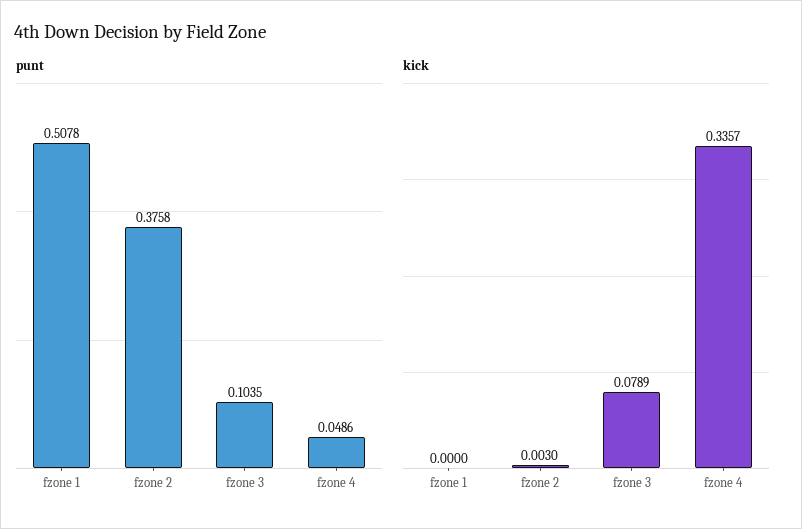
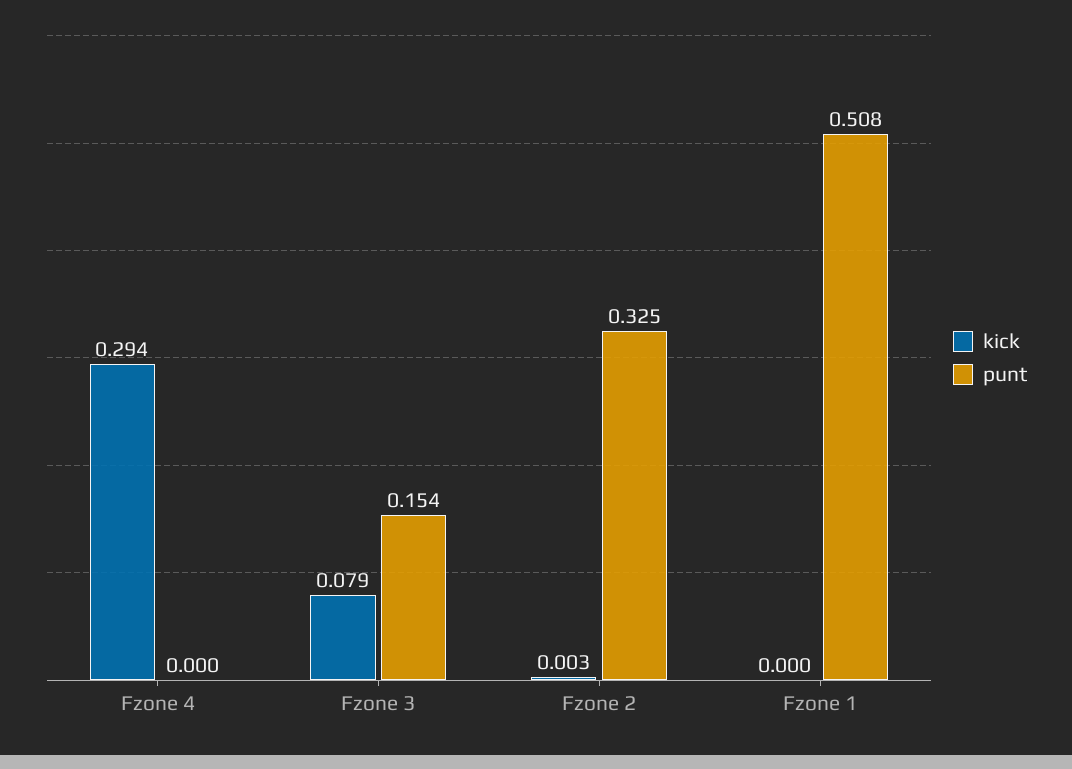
punt, fzone 2: 0.3758 -> 0.325
punt, fzone 3: 0.1035 -> 0.154
punt, fzone 4: 0.0486 -> 0
kick, fzone 4: 0.3357 -> 0.294

